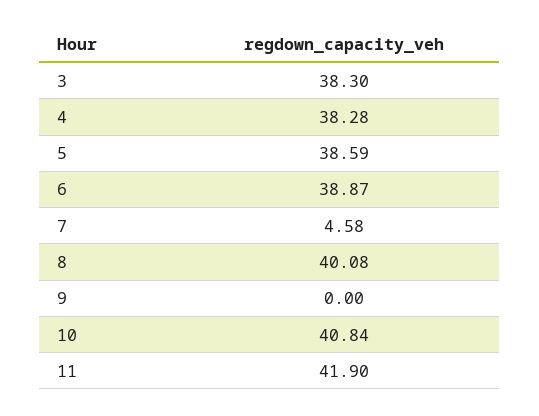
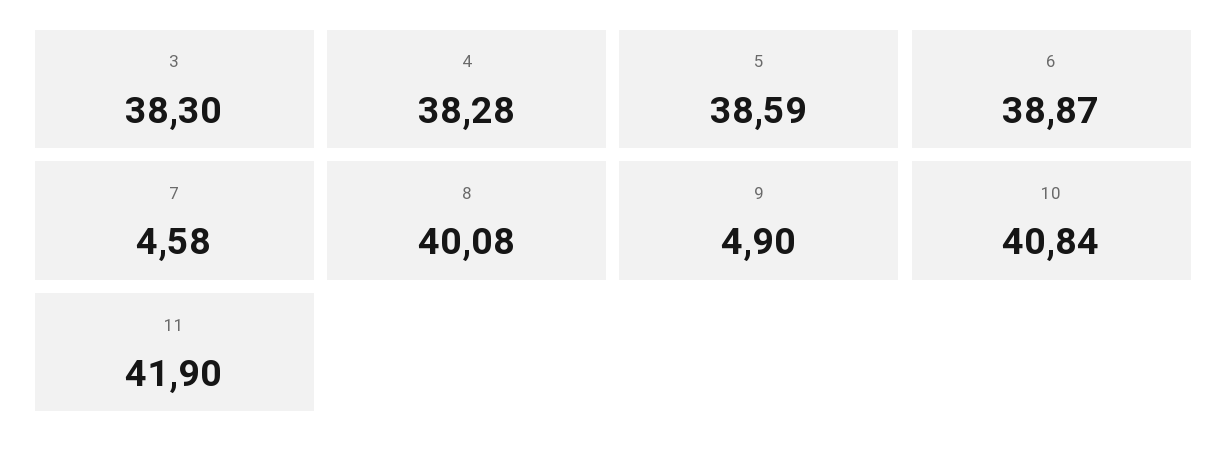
9: 0 -> 4.9

